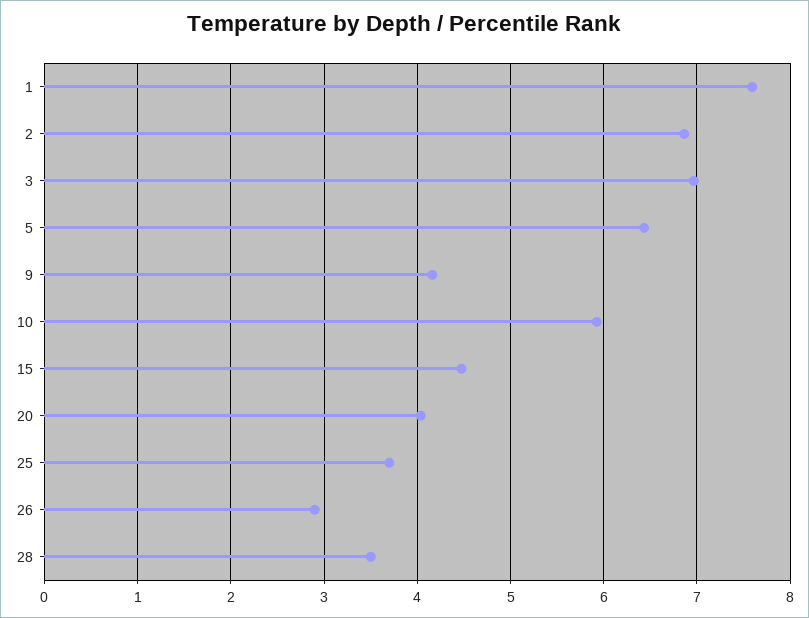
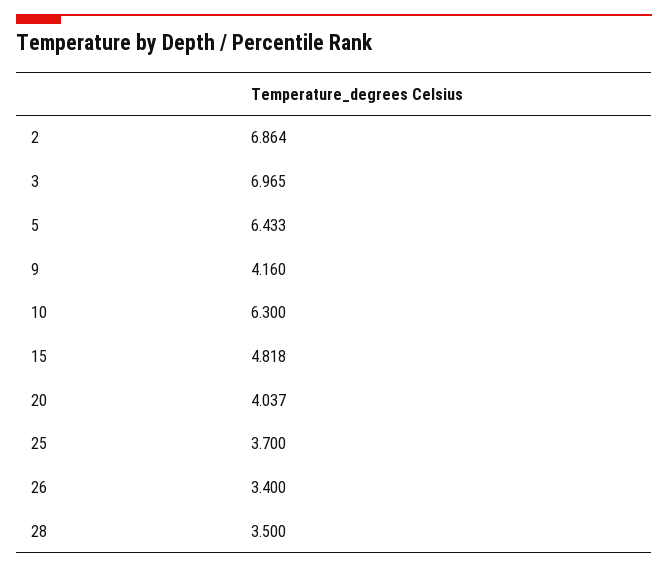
1: 7.6 -> none
10: 5.9 -> 6.3
15: 4.5 -> 4.818
26: 2.9 -> 3.4

